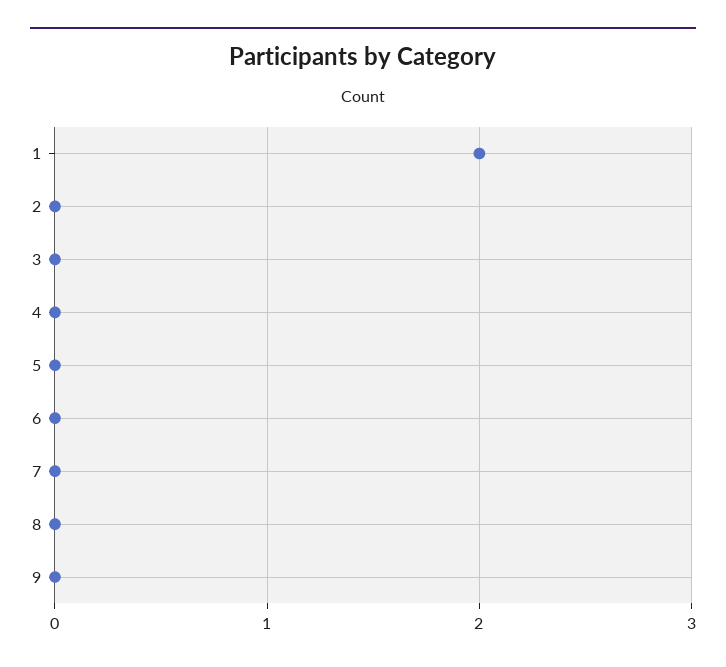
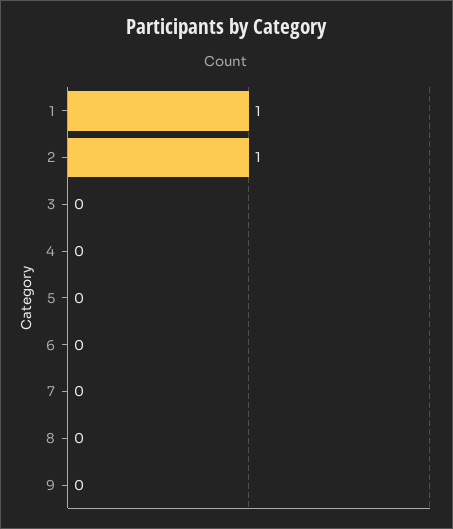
1: 2 -> 1
2: 0 -> 1

